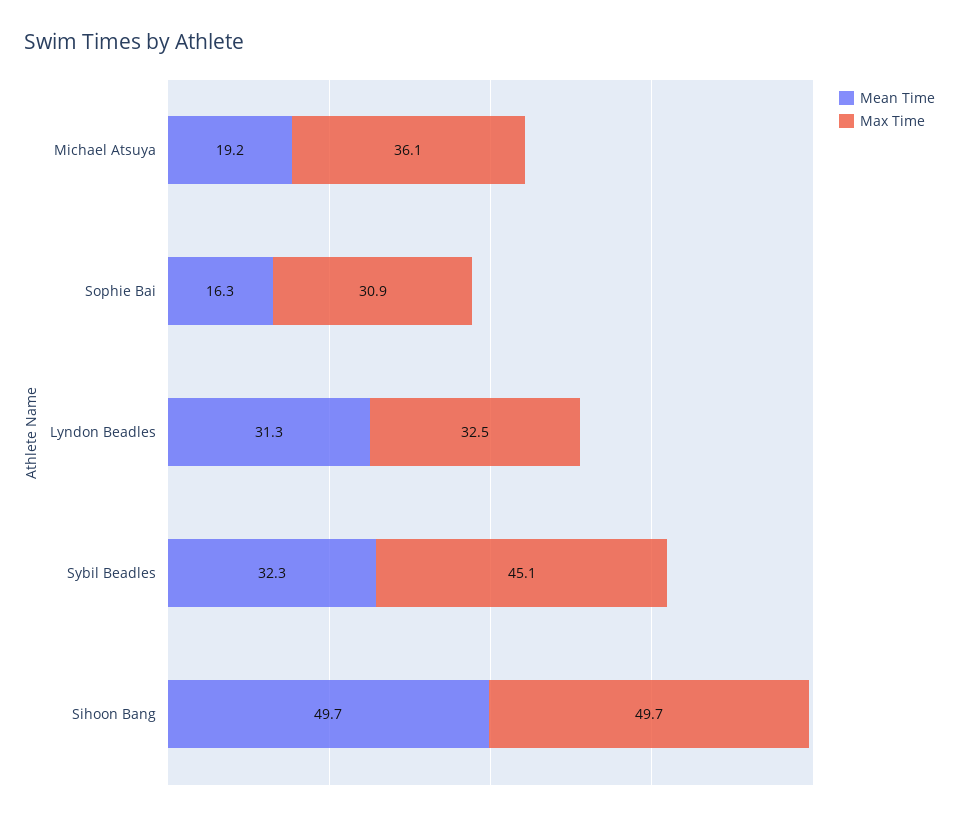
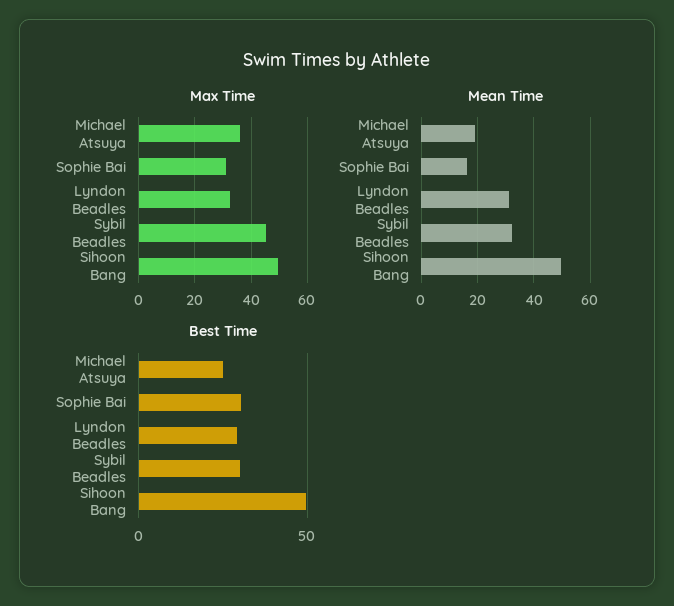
Best Time, Michael Atsuya: none -> 25
Best Time, Sophie Bai: none -> 30
Best Time, Lyndon Beadles: none -> 30
Best Time, Sybil Beadles: none -> 30
Best Time, Sihoon Bang: none -> 50

